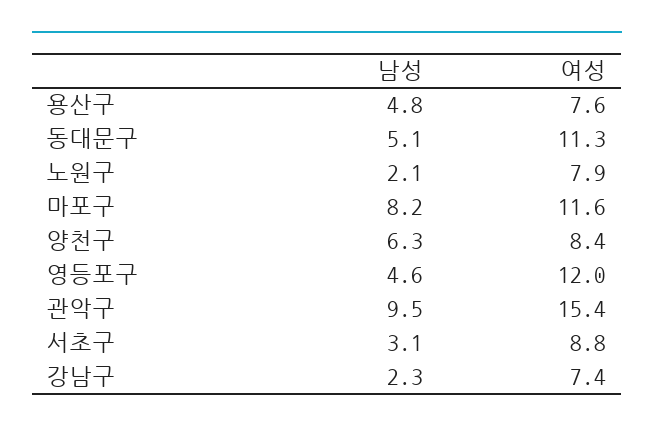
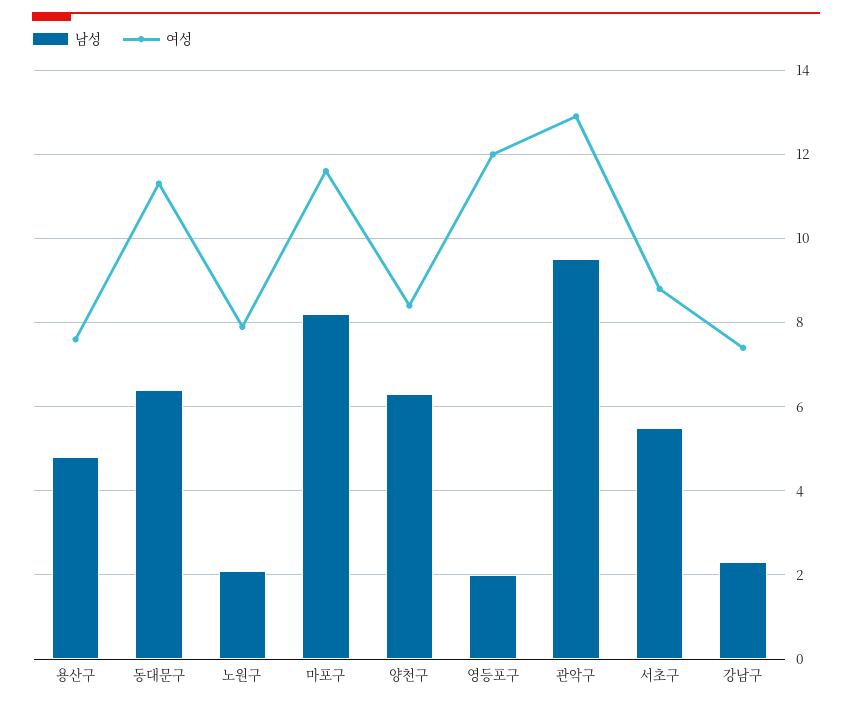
남성, 동대문구: 5.1 -> 6.5
남성, 영등포구: 4.6 -> 2
여성, 관악구: 15.4 -> 13
남성, 서초구: 3.1 -> 5.5

